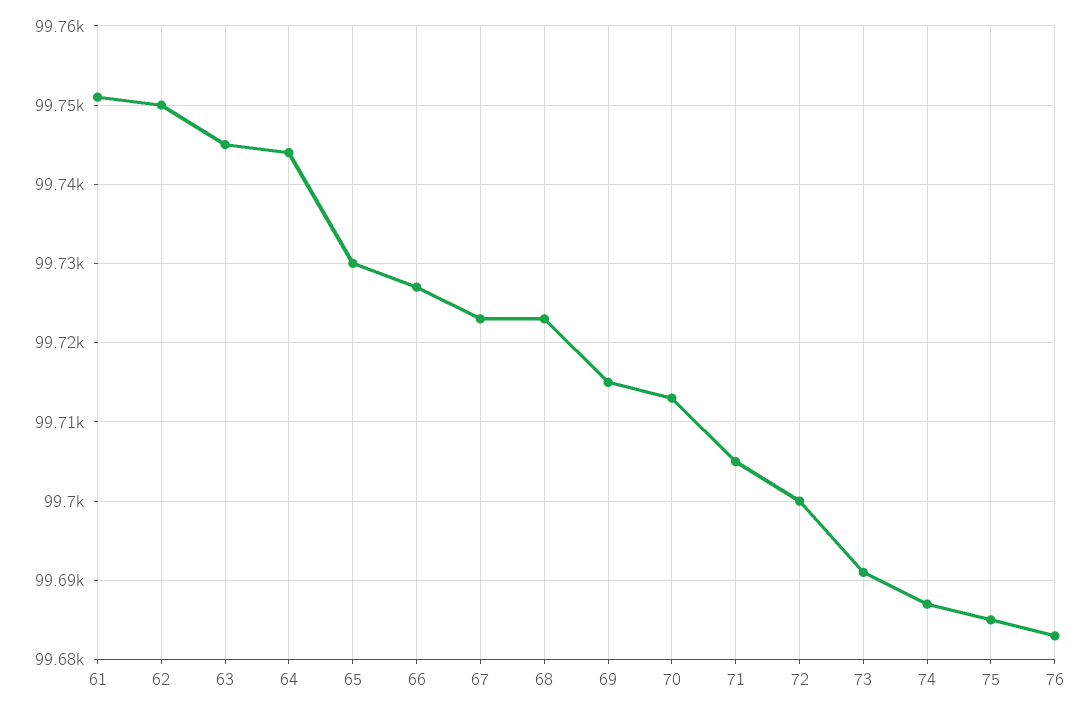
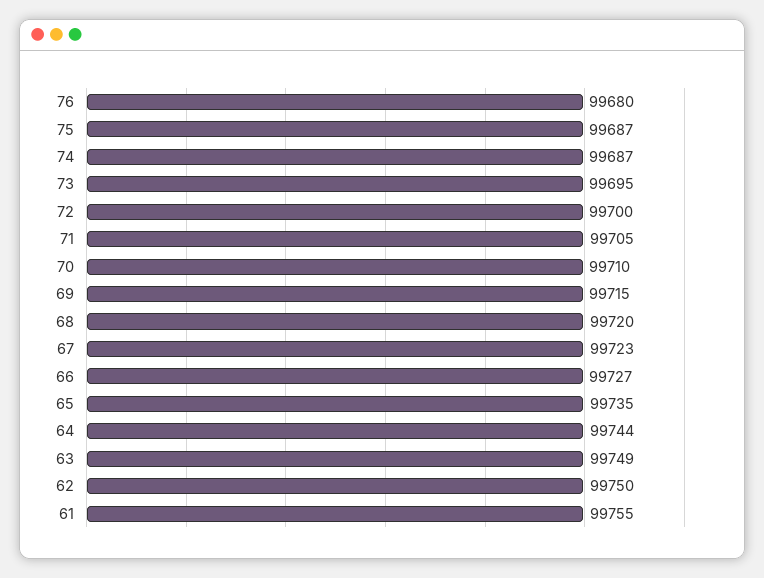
61: 99751 -> 99755
63: 99745 -> 99749
65: 99730 -> 99735
68: 99723 -> 99720
70: 99713 -> 99710
73: 99691 -> 99695
75: 99685 -> 99687
76: 99683 -> 99680

